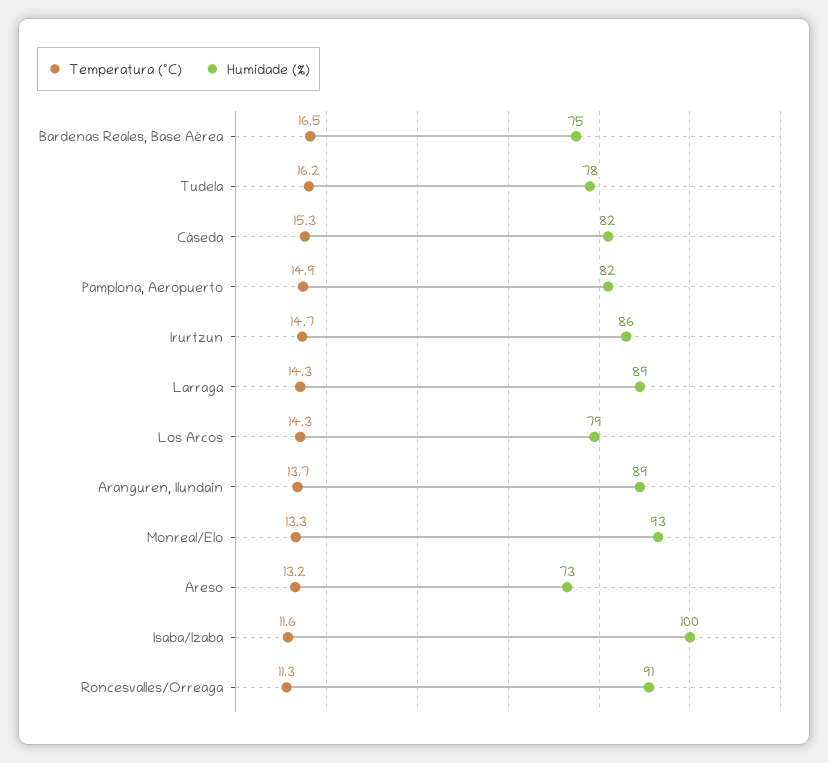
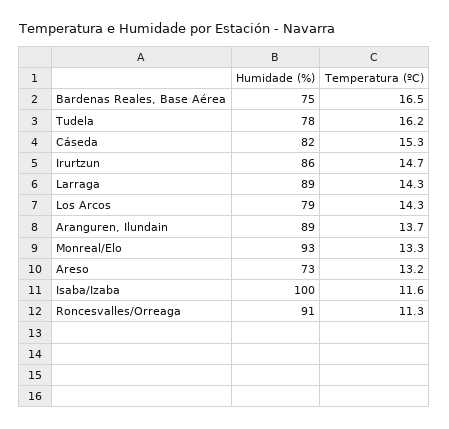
Temperatura (ºC), Pamplona, Aeropuerto: 14.9 -> none
Humidade (%), Pamplona, Aeropuerto: 82 -> none

